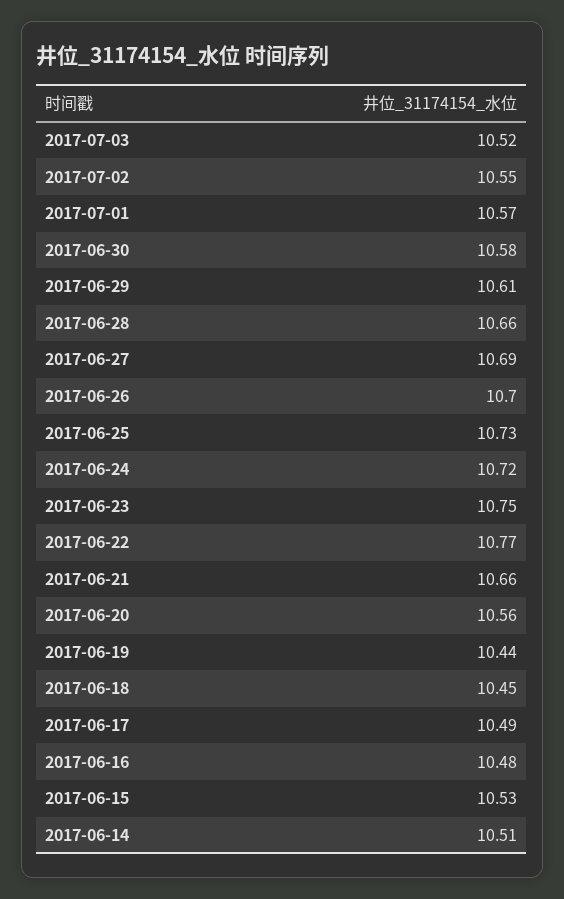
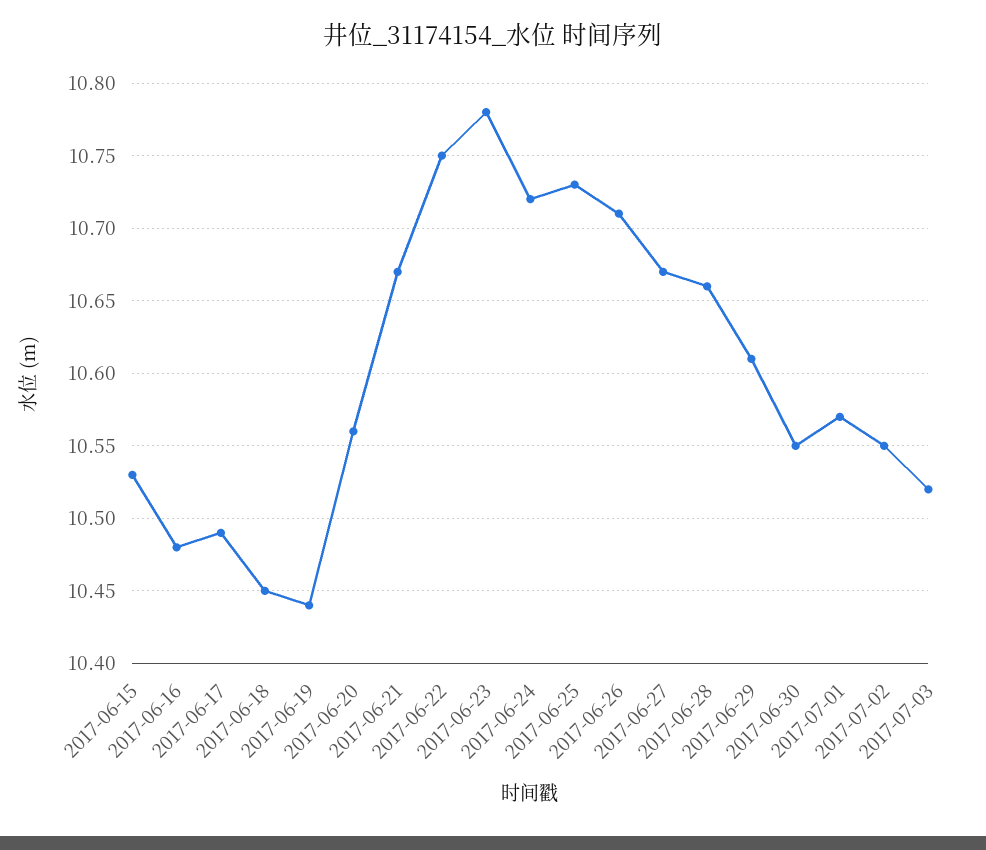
2017-06-30: 10.58 -> 10.55
2017-06-27: 10.69 -> 10.67
2017-06-26: 10.7 -> 10.71
2017-06-23: 10.75 -> 10.78
2017-06-22: 10.77 -> 10.75
2017-06-21: 10.66 -> 10.67
2017-06-14: 10.51 -> none

